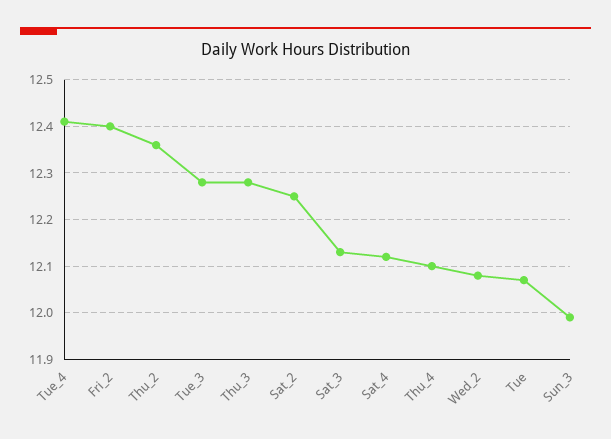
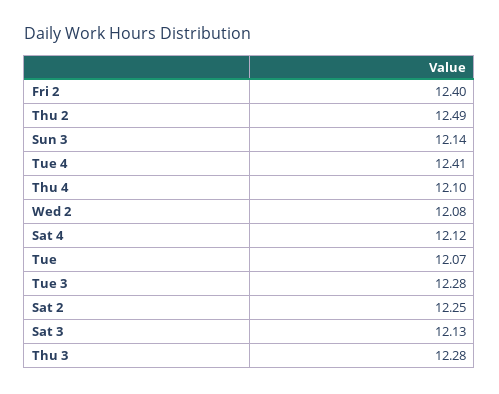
Thu_2: 12.35 -> 12.49
Sun_3: 12 -> 12.14

